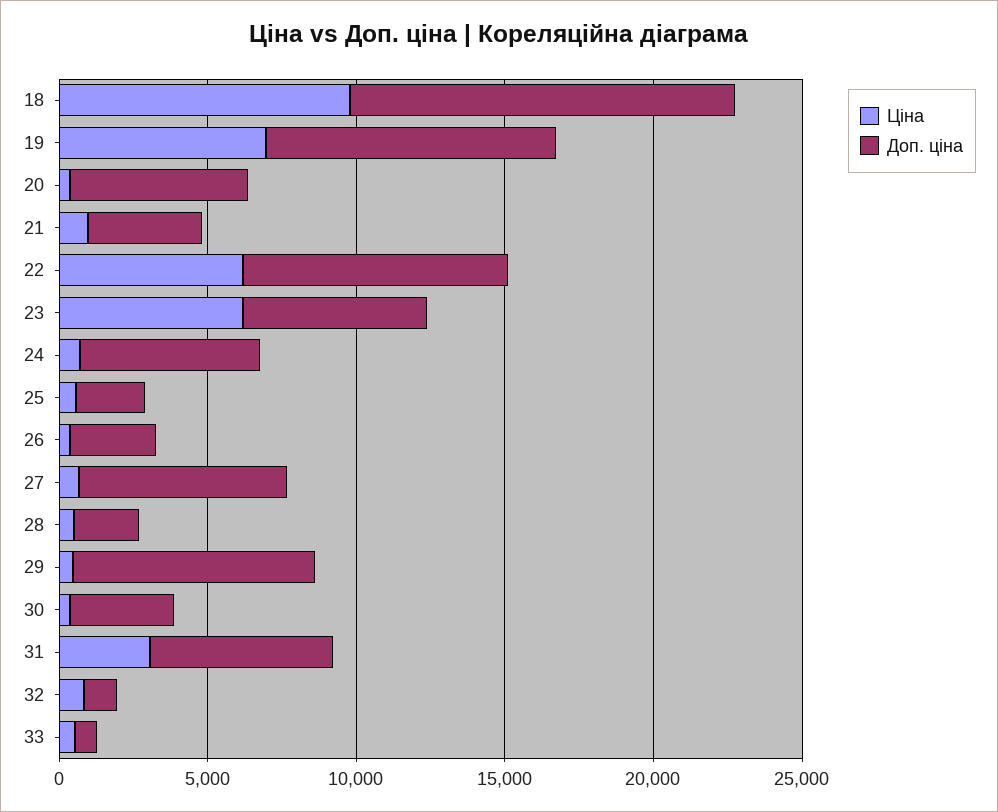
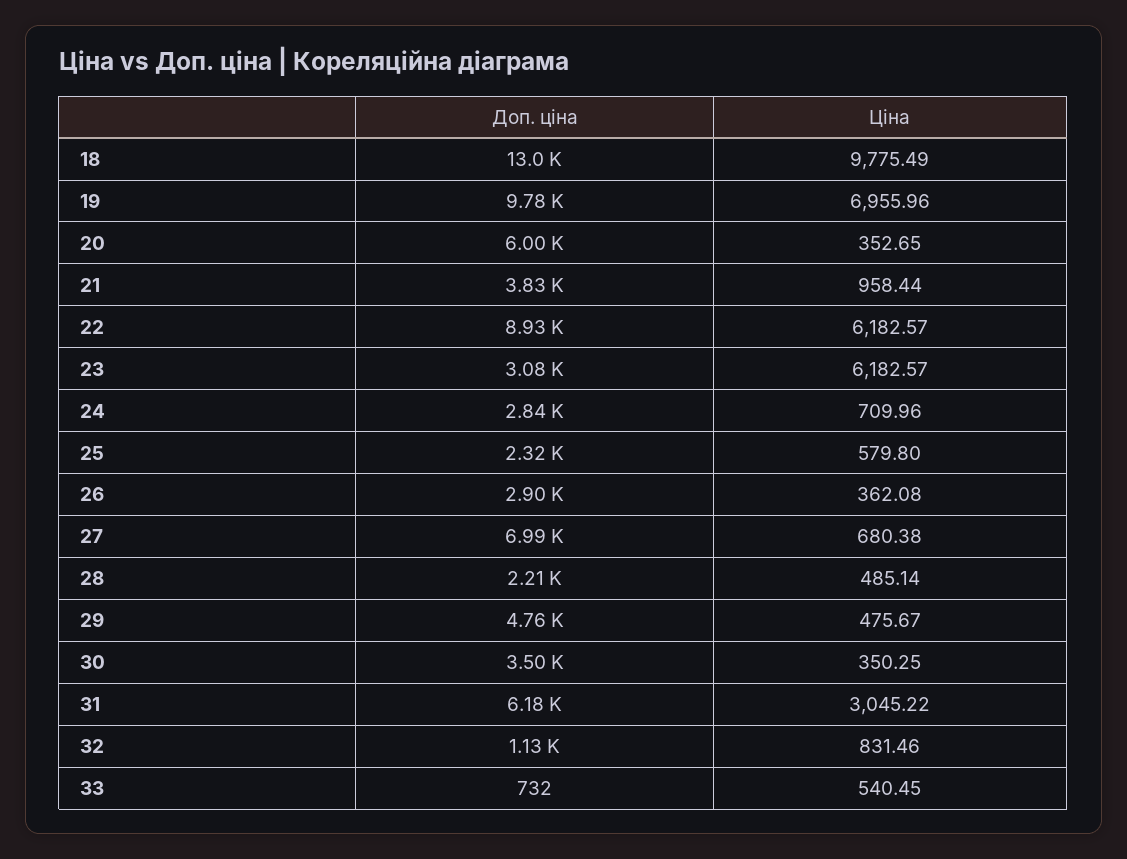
Доп. ціна, 23: 6000 -> 3080
Доп. ціна, 24: 6000 -> 2840
Доп. ціна, 29: 8000 -> 4760

